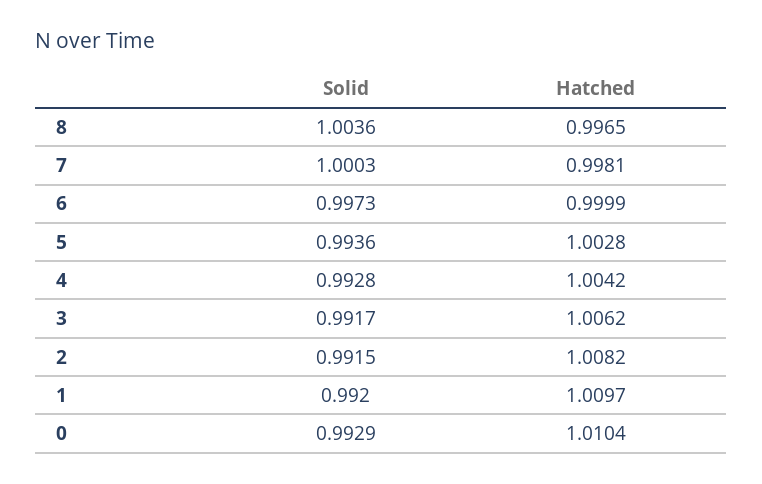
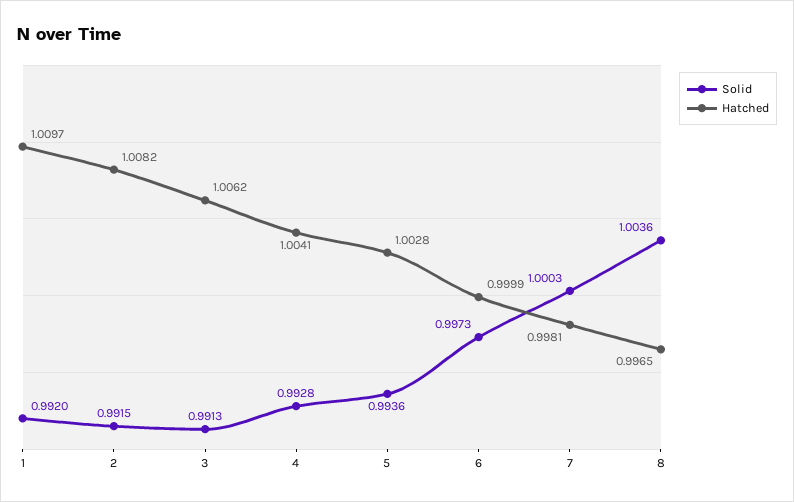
Hatched, 4: 1.0042 -> 1.0041
Solid, 3: 0.9917 -> 0.9913
Solid, 0: 0.9929 -> none
Hatched, 0: 1.0104 -> none

